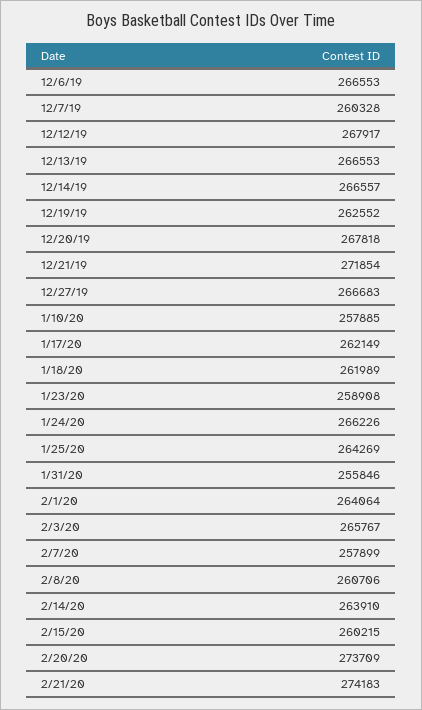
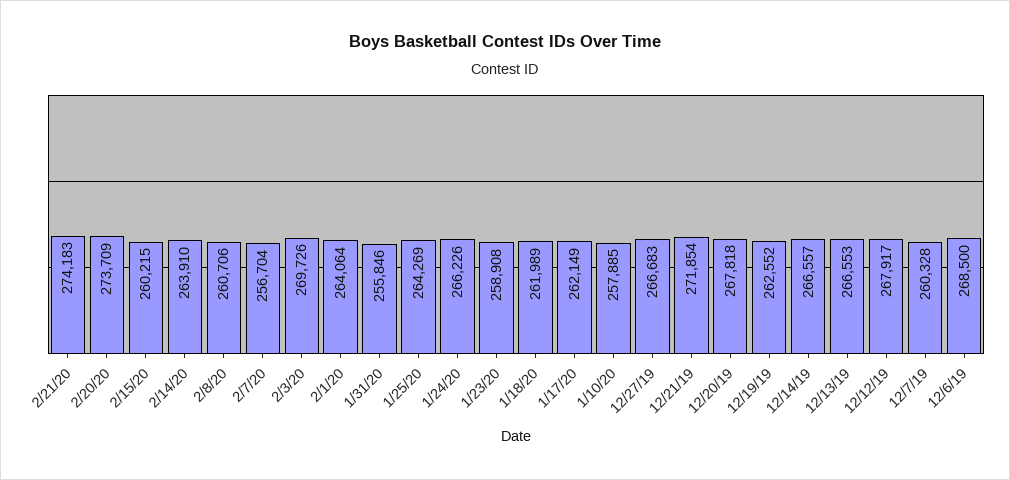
12/6/19: 266553 -> 268500
2/3/20: 265767 -> 269726
2/7/20: 257899 -> 256704

